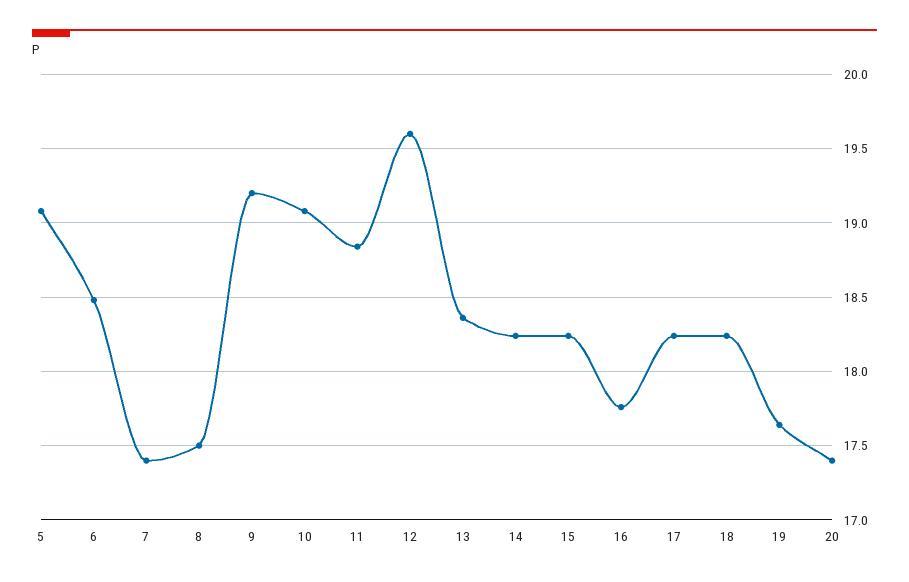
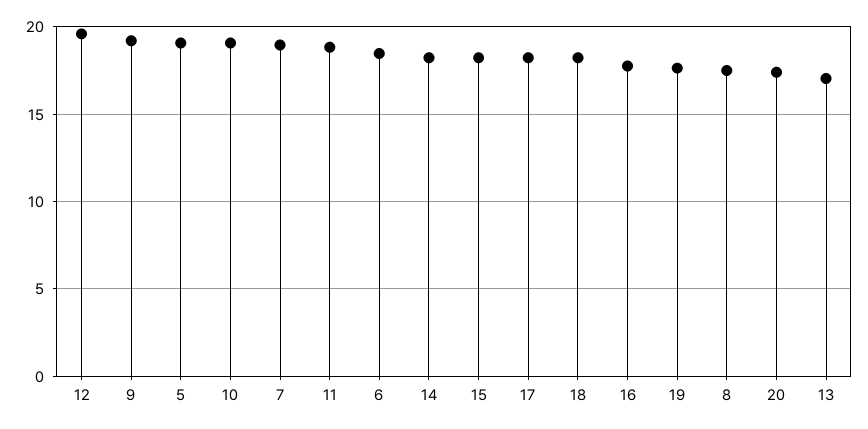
7: 17.4 -> 19
13: 18.35 -> 17

